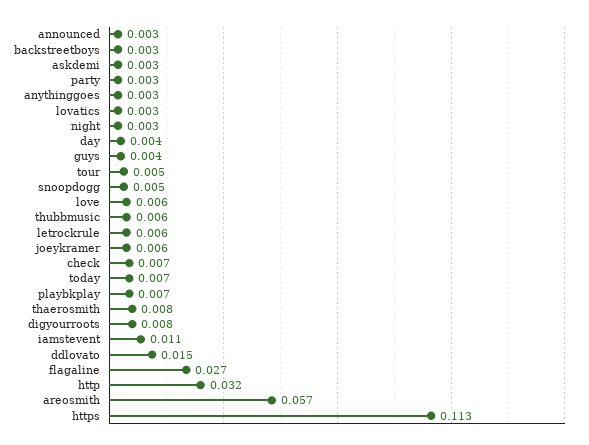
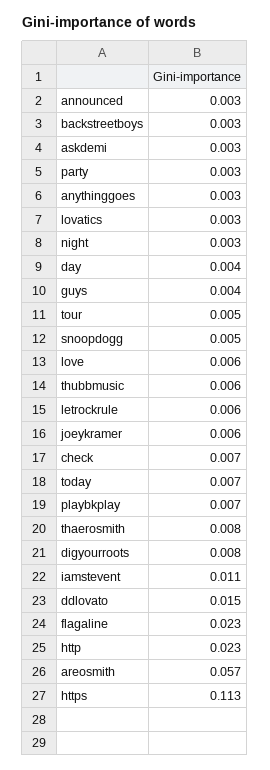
flagaline: 0.027 -> 0.023
http: 0.032 -> 0.023

